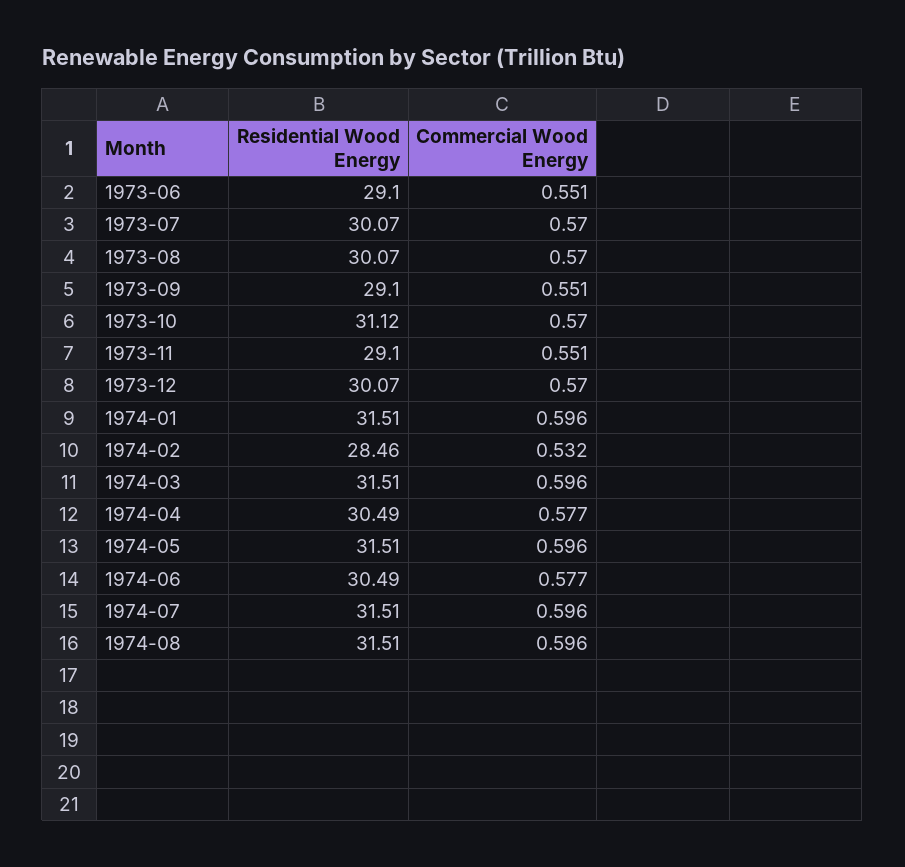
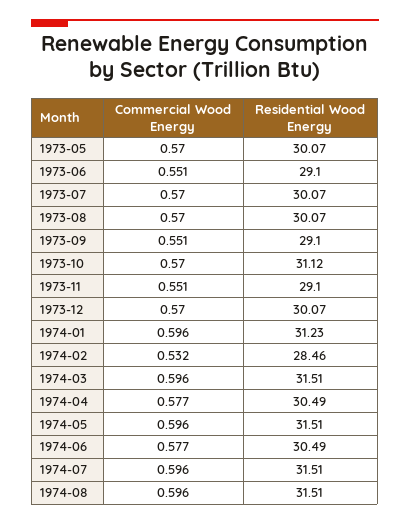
Residential Wood Energy, 1974-01: 31.51 -> 31.23
Commercial Wood Energy, 1973-05: none -> 0.57
Residential Wood Energy, 1973-05: none -> 30.07

